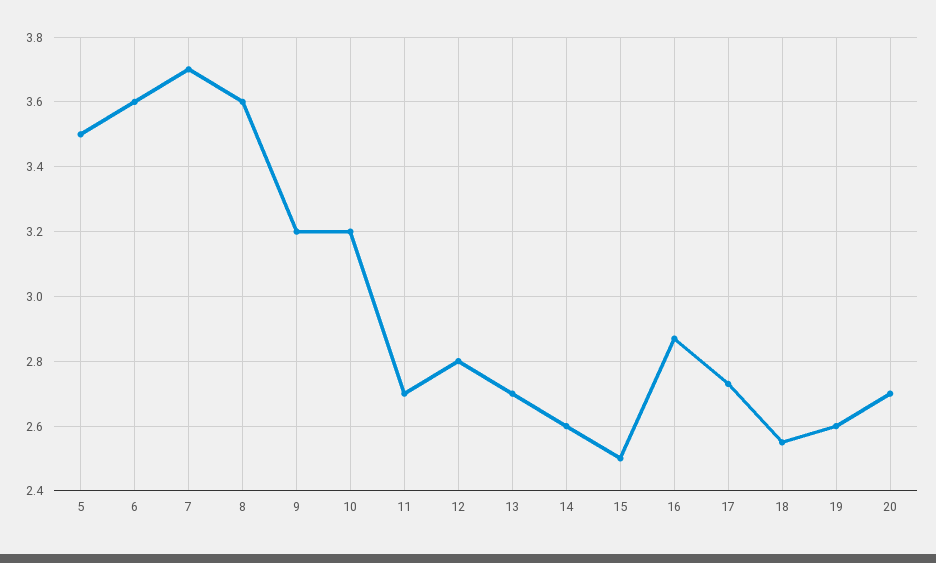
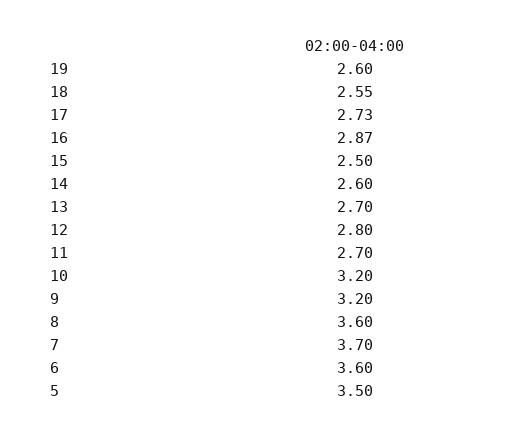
20: 2.7 -> none

